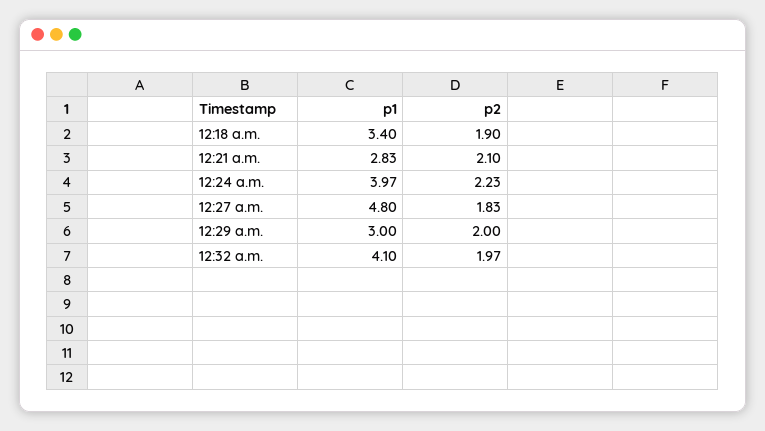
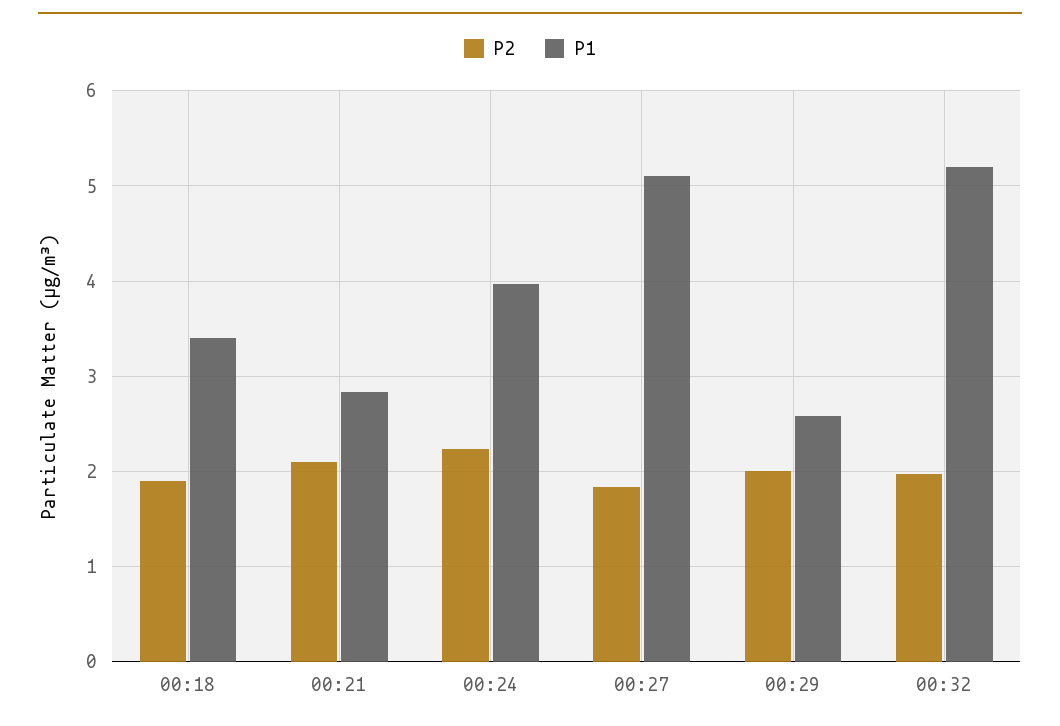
p1, 12:27 a.m.: 4.8 -> 5.1
p1, 12:29 a.m.: 3 -> 2.6
p1, 12:32 a.m.: 4.1 -> 5.2

